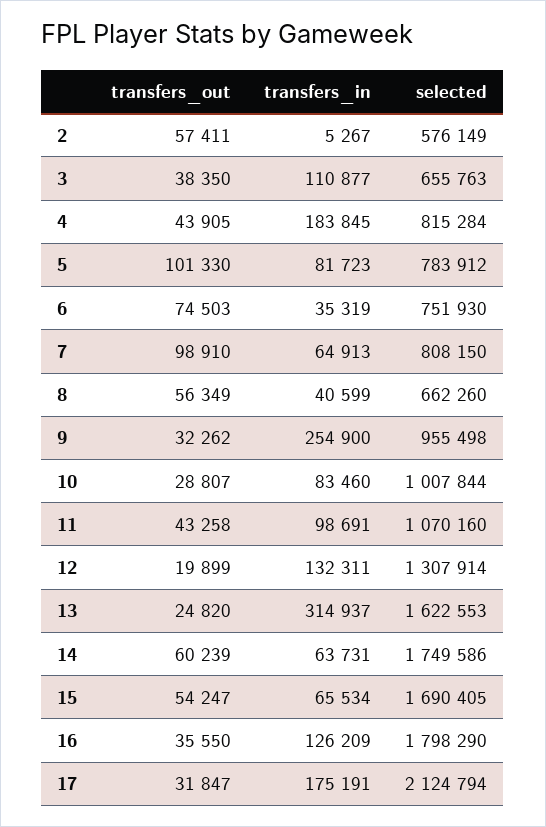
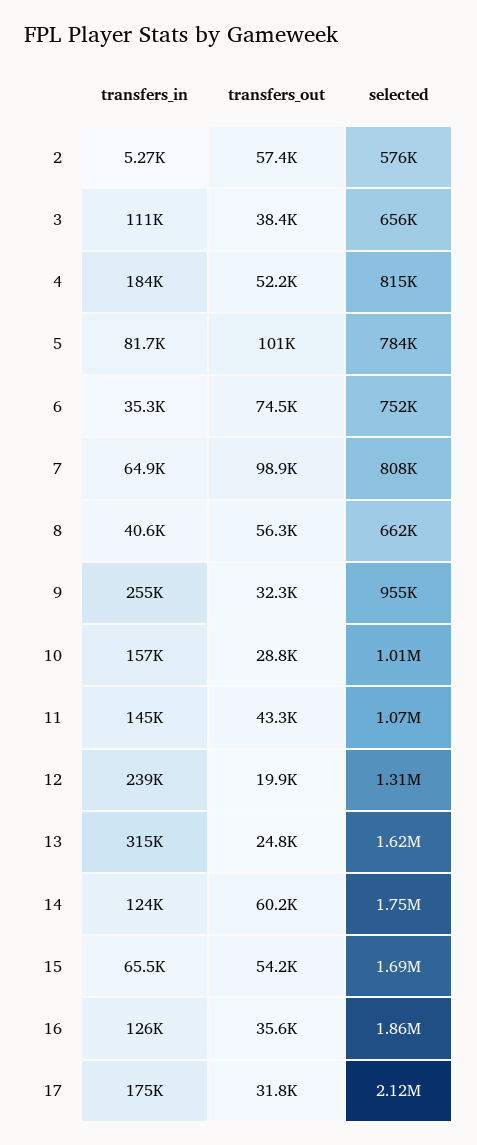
transfers_out, 4: 43905 -> 52200
transfers_in, 10: 83460 -> 157000
transfers_in, 11: 98691 -> 145000
transfers_in, 12: 132311 -> 239000
transfers_in, 14: 63731 -> 124000
selected, 16: 1798290 -> 1860000

